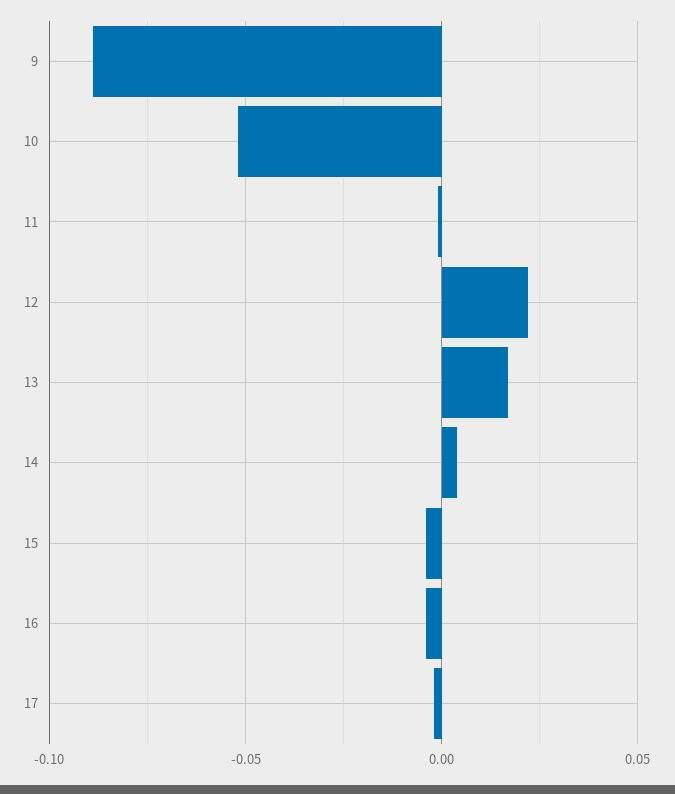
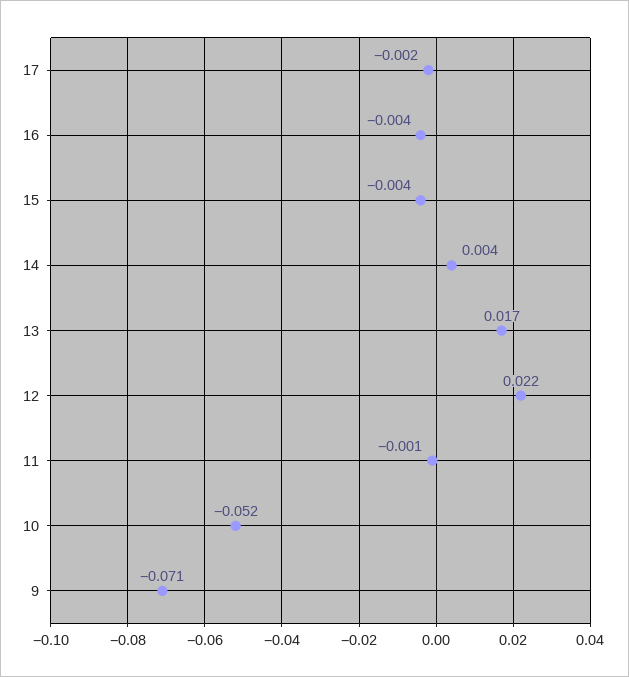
9: -0.09 -> -0.071

